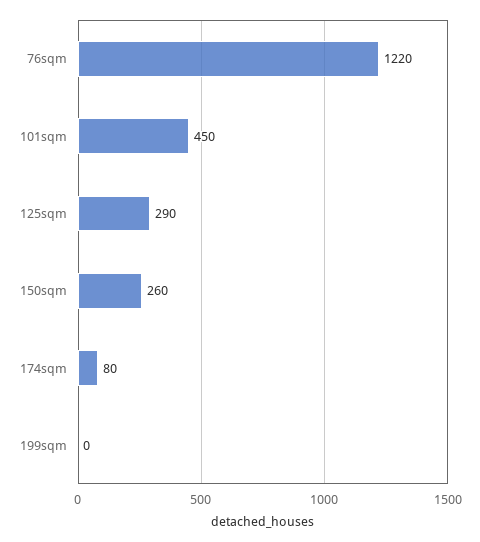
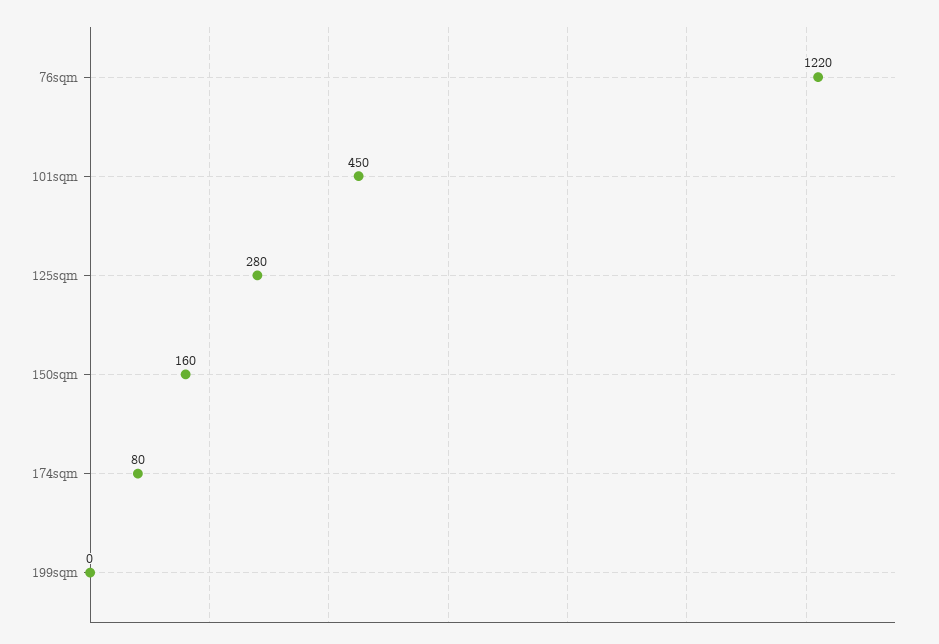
125sqm: 290 -> 280
150sqm: 260 -> 160

